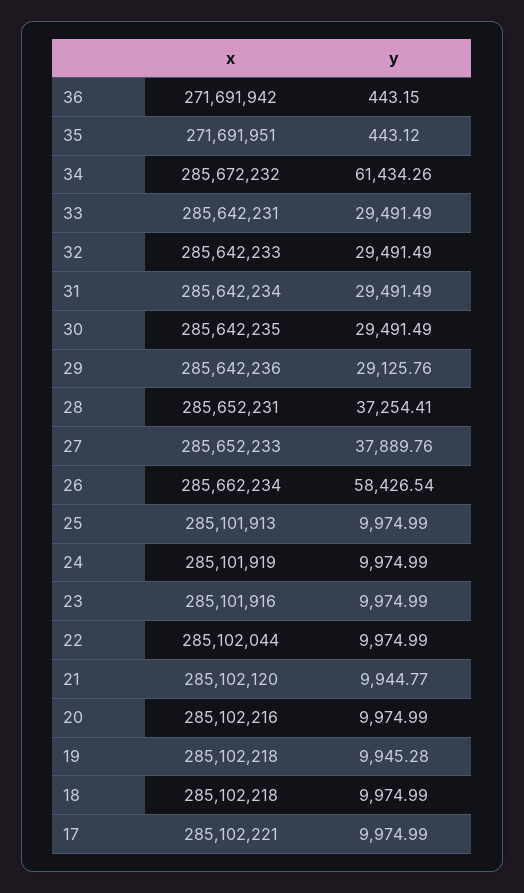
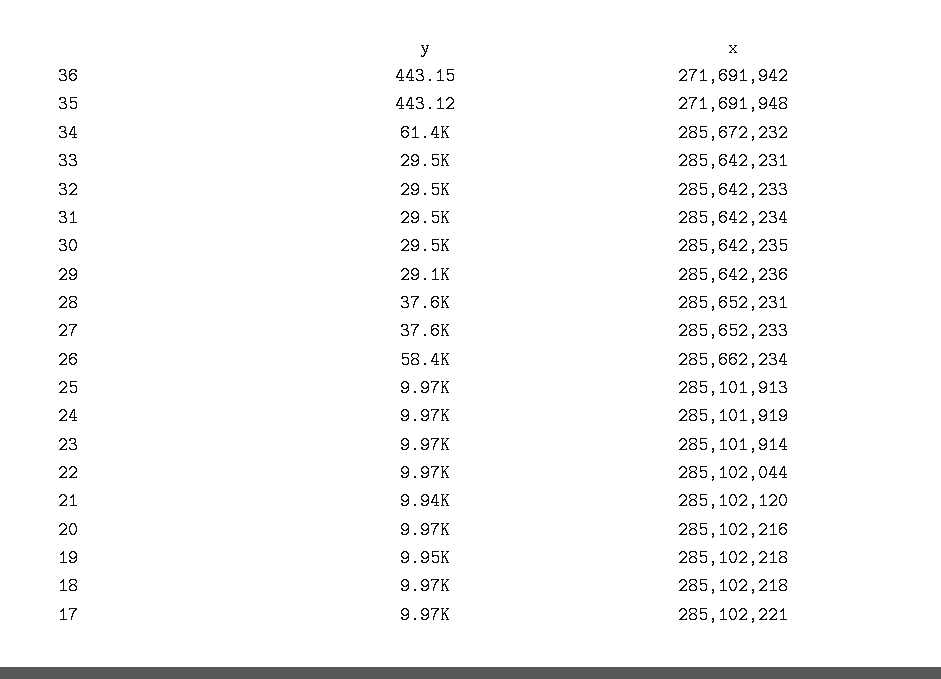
x, 35: 271691951 -> 271691948
y, 28: 37254.41 -> 37600
y, 27: 37889.76 -> 37600
x, 23: 285101916 -> 285101914

